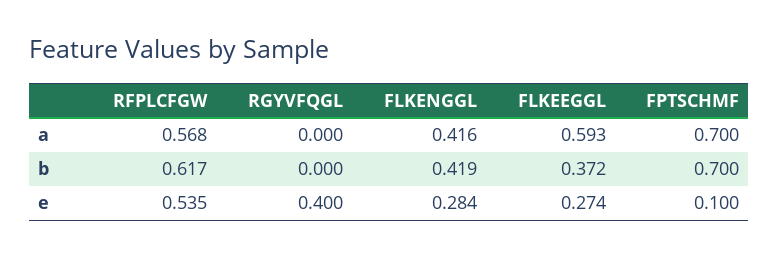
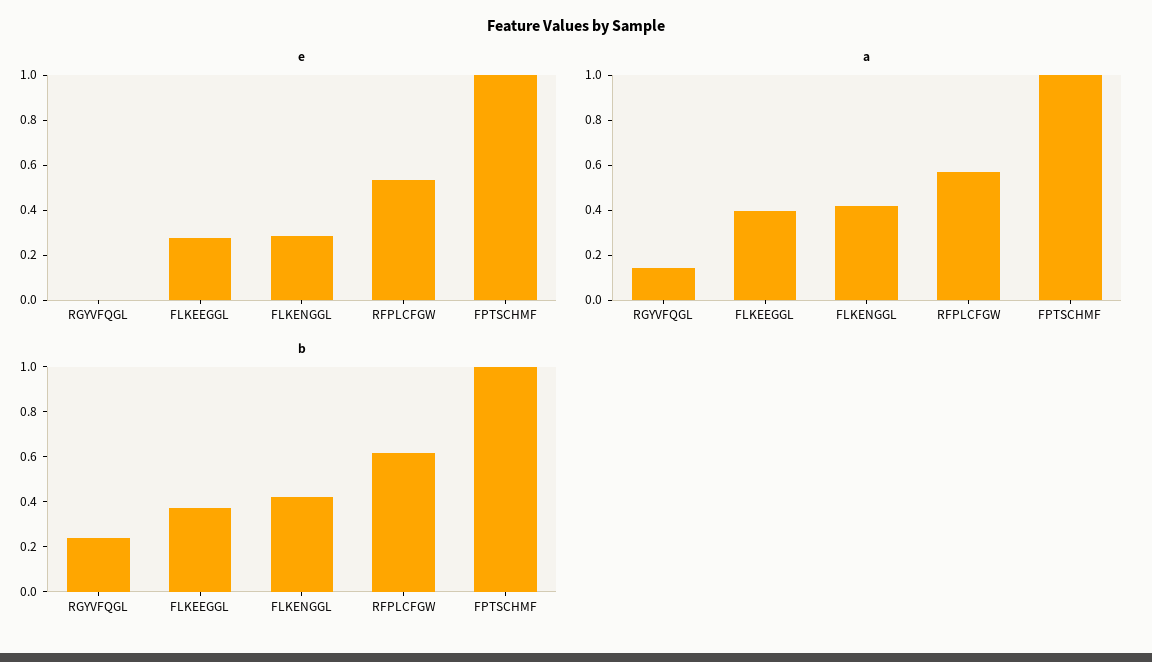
a, RGYVFQGL: 0 -> 0.15
a, FLKEEGGL: 0.593 -> 0.4
a, FPTSCHMF: 0.7 -> 1
b, RGYVFQGL: 0 -> 0.25
b, FPTSCHMF: 0.7 -> 1
e, RGYVFQGL: 0.4 -> 0
e, FPTSCHMF: 0.1 -> 1

